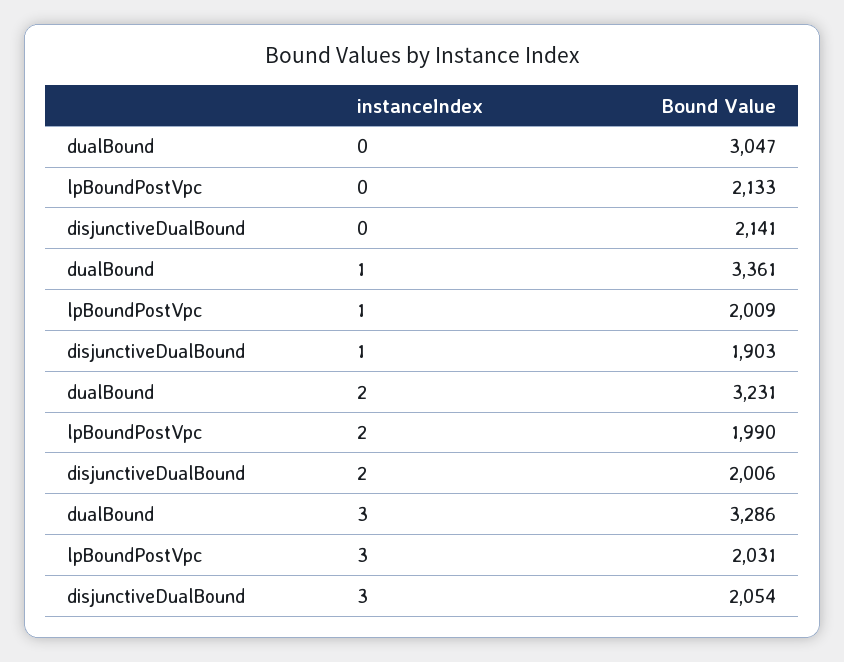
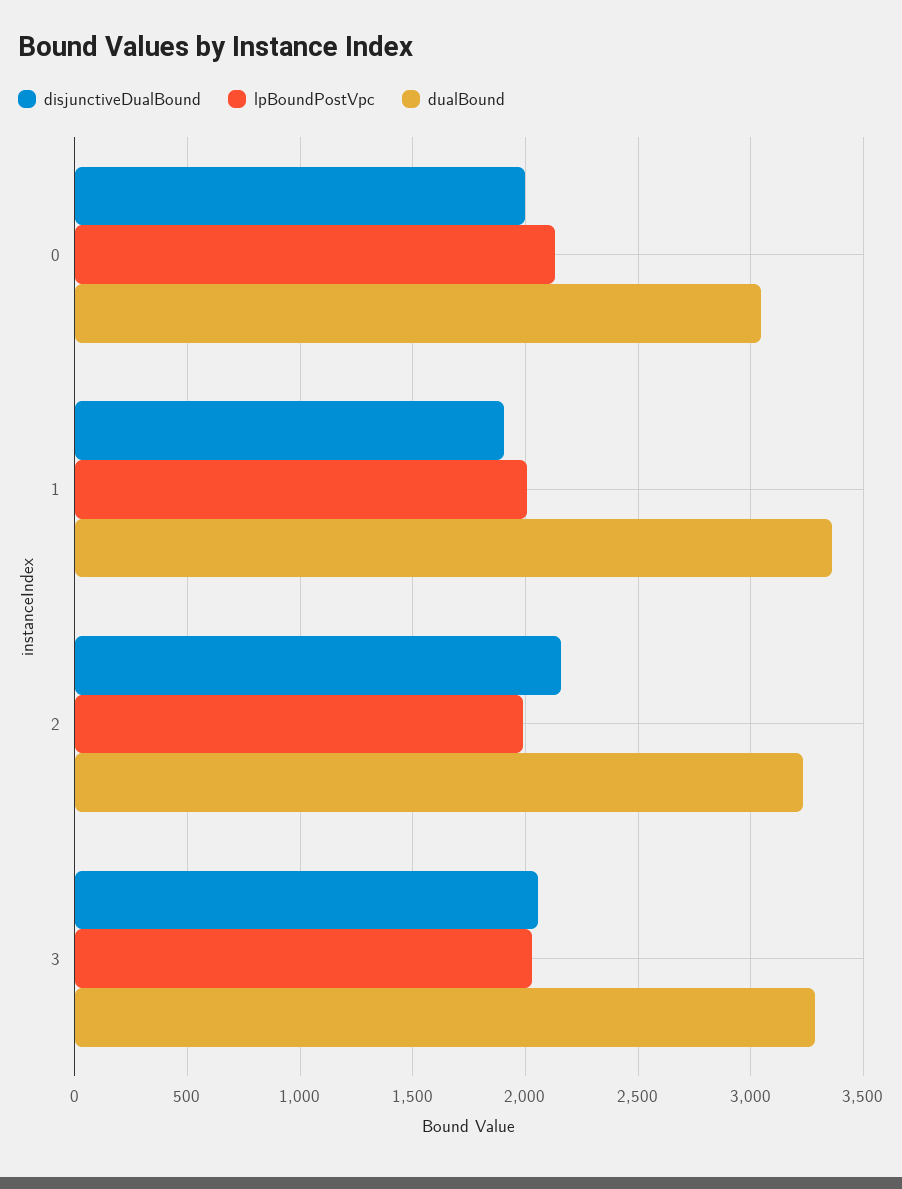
disjunctiveDualBound, 0: 2141 -> 2000
disjunctiveDualBound, 2: 2006 -> 2150

